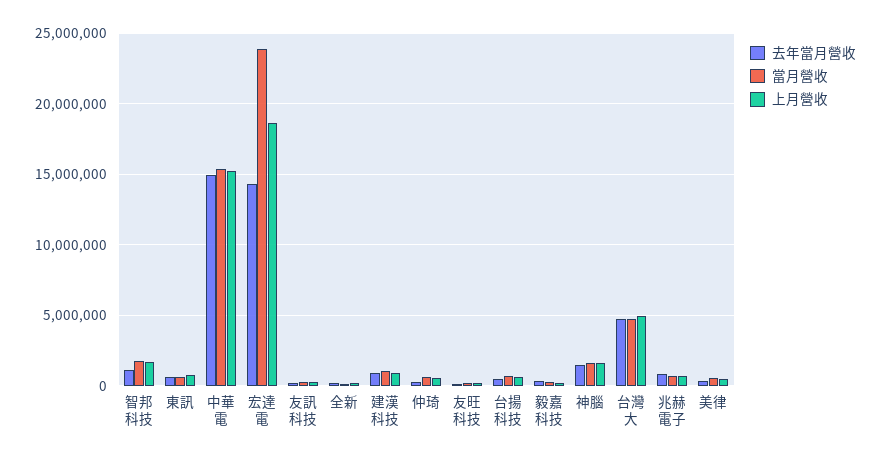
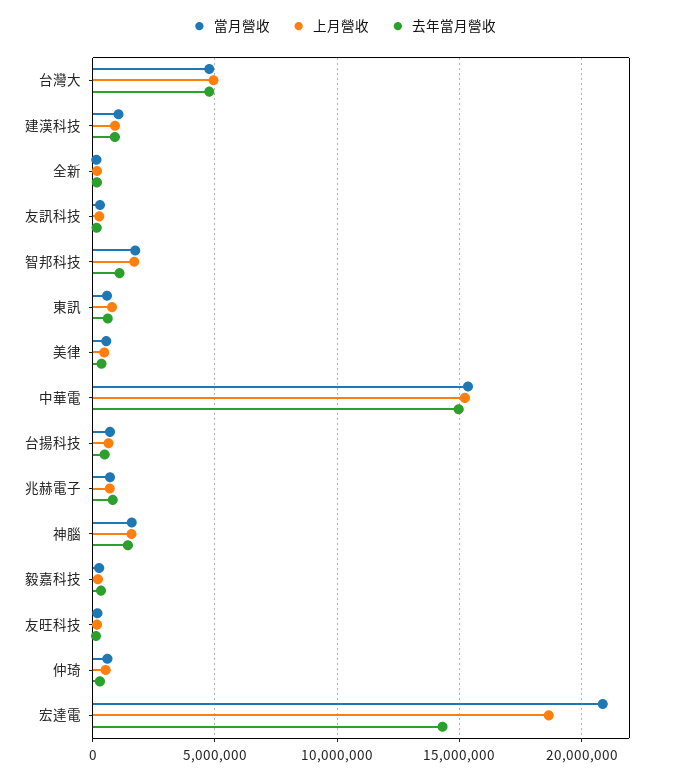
當月營收, 宏達電: 24000000 -> 21000000

